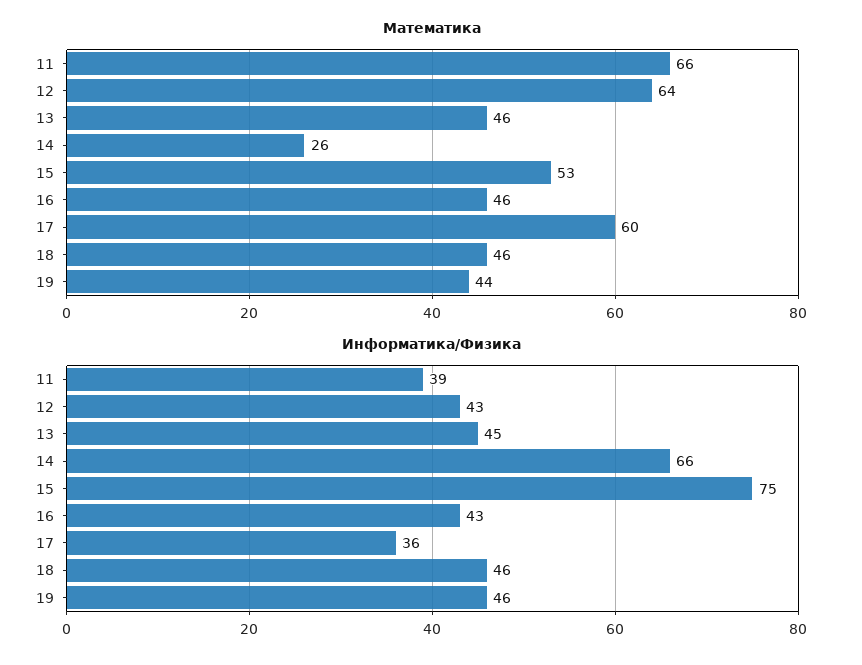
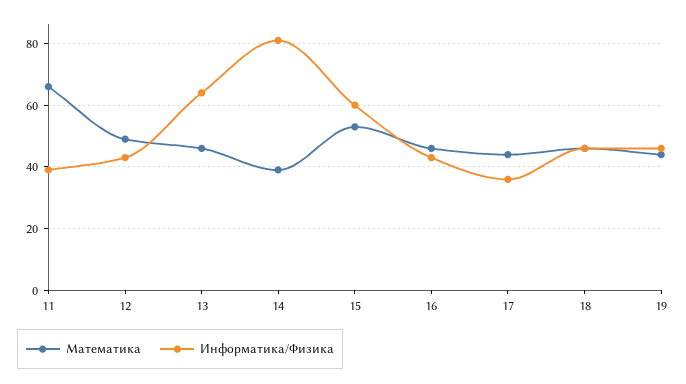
Математика, 12: 64 -> 50
Математика, 14: 26 -> 40
Математика, 17: 60 -> 45
Информатика/Физика, 13: 45 -> 65
Информатика/Физика, 14: 66 -> 80
Информатика/Физика, 15: 75 -> 60

